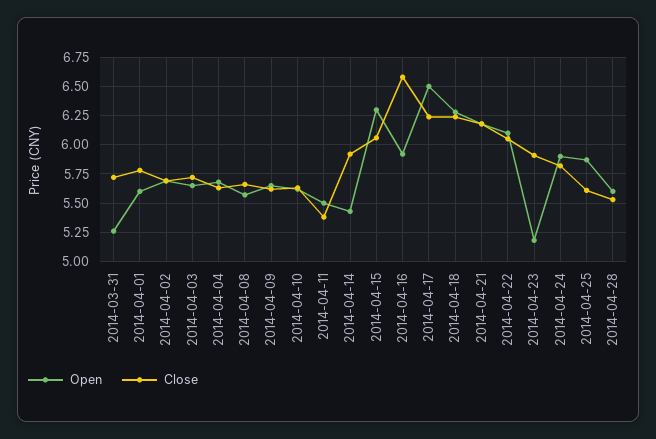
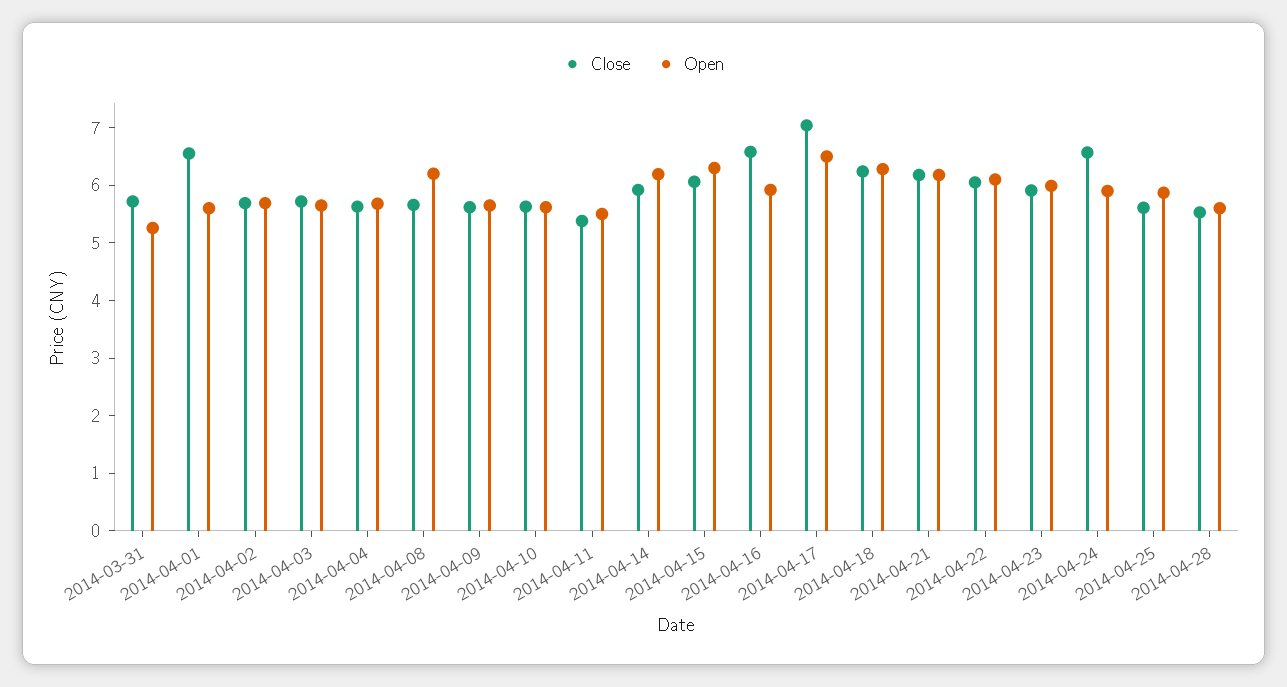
Close, 2014-04-01: 5.75 -> 6.6
Open, 2014-04-08: 5.5 -> 6.2
Open, 2014-04-14: 5.5 -> 6.2
Close, 2014-04-17: 6.25 -> 7
Open, 2014-04-23: 5.25 -> 6
Close, 2014-04-24: 5.75 -> 6.6

